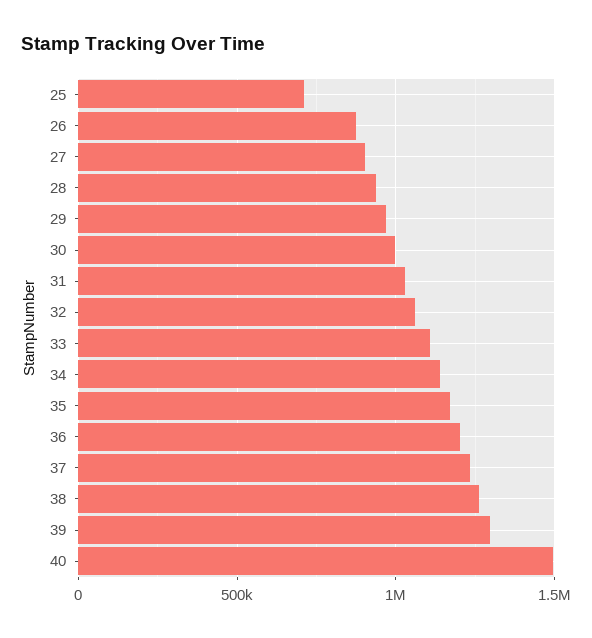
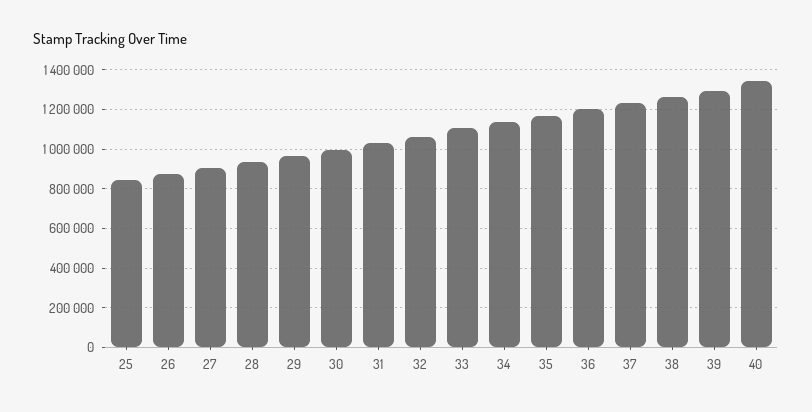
25: 700000 -> 850000
40: 1500000 -> 1350000

